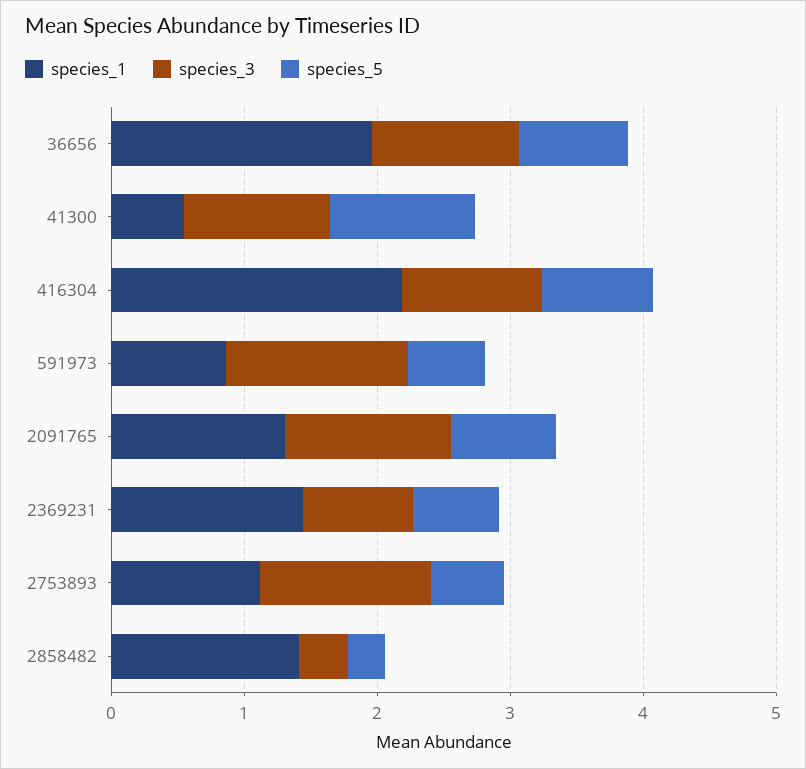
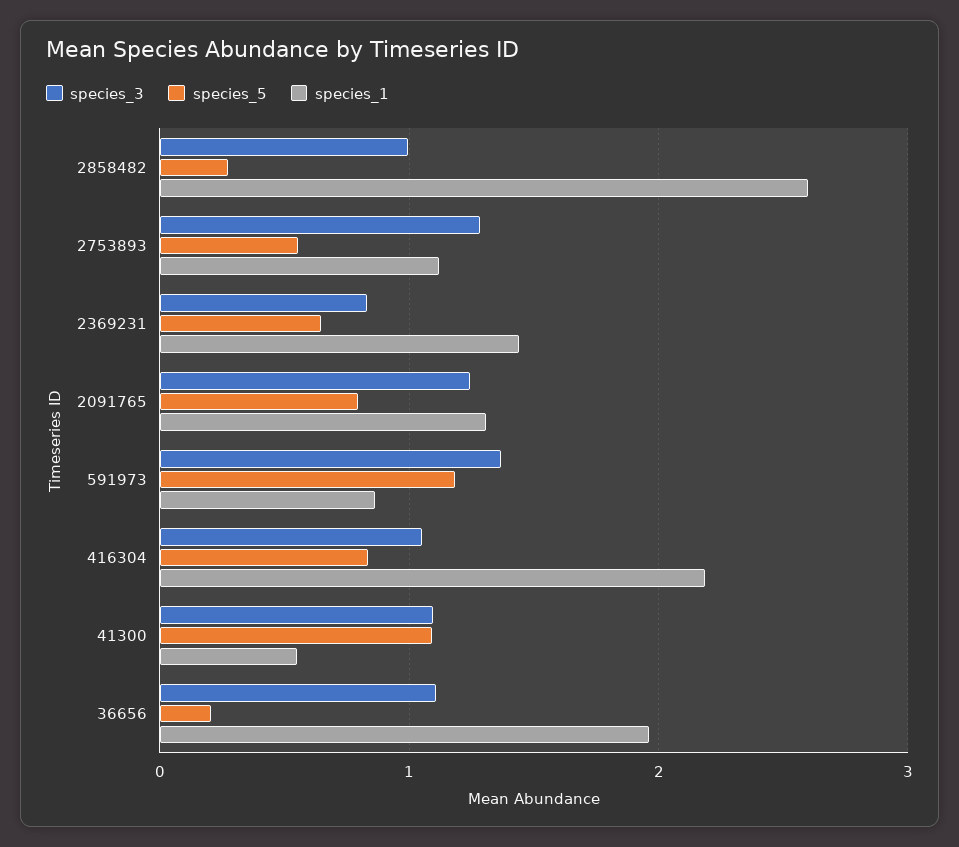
species_5, 36656: 0.8 -> 0.2
species_5, 591973: 0.6 -> 1.2
species_1, 2858482: 1.4 -> 2.6
species_3, 2858482: 0.4 -> 1

